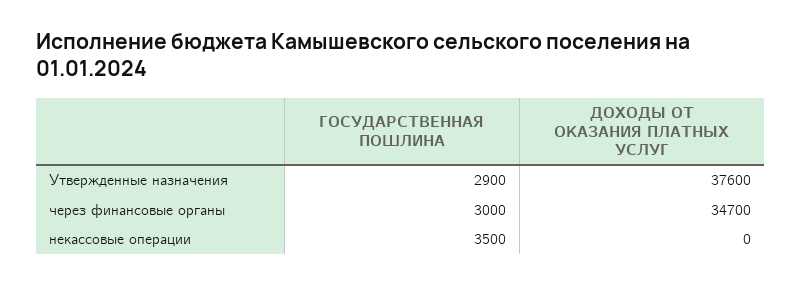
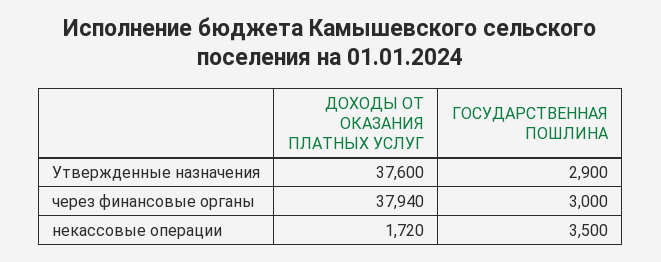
ДОХОДЫ ОТ ОКАЗАНИЯ ПЛАТНЫХ УСЛУГ, через финансовые органы: 34700 -> 37940
ДОХОДЫ ОТ ОКАЗАНИЯ ПЛАТНЫХ УСЛУГ, некассовые операции: 0 -> 1720

